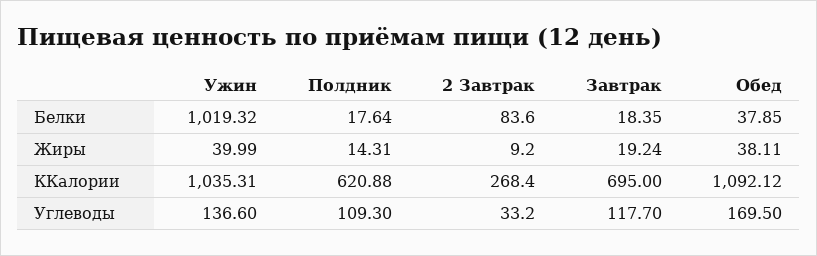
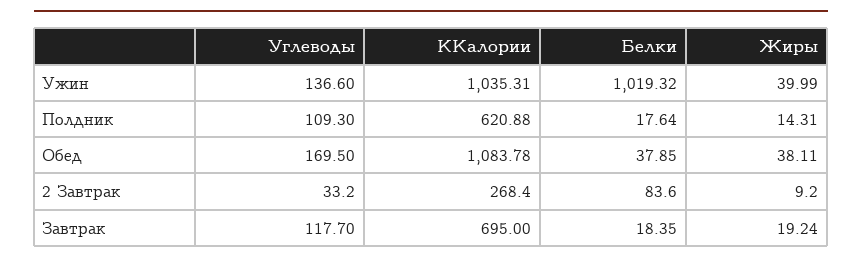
Обед, ККалории: 1092.12 -> 1083.78

